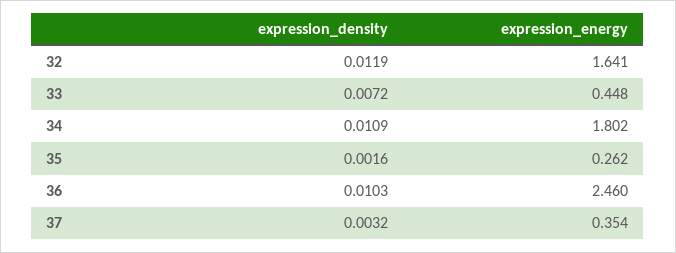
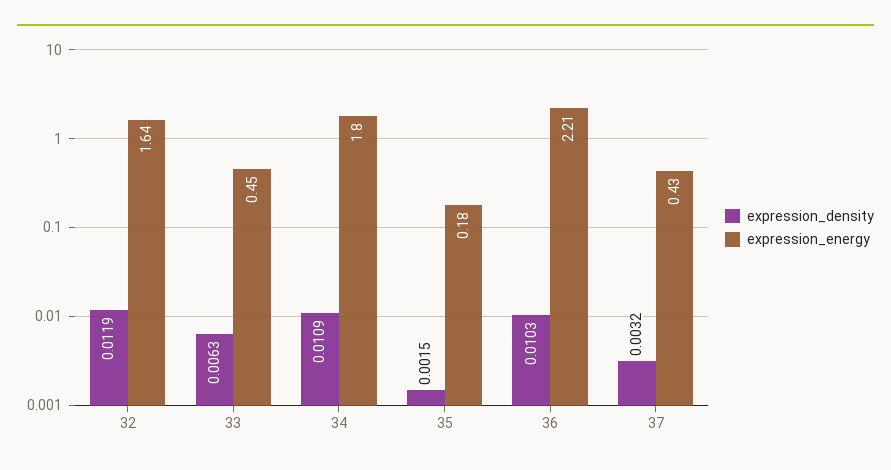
expression_density, 33: 0.0072 -> 0.0063
expression_density, 35: 0.0016 -> 0.0015
expression_energy, 35: 0.262 -> 0.18
expression_energy, 36: 2.46 -> 2.21
expression_energy, 37: 0.354 -> 0.43

